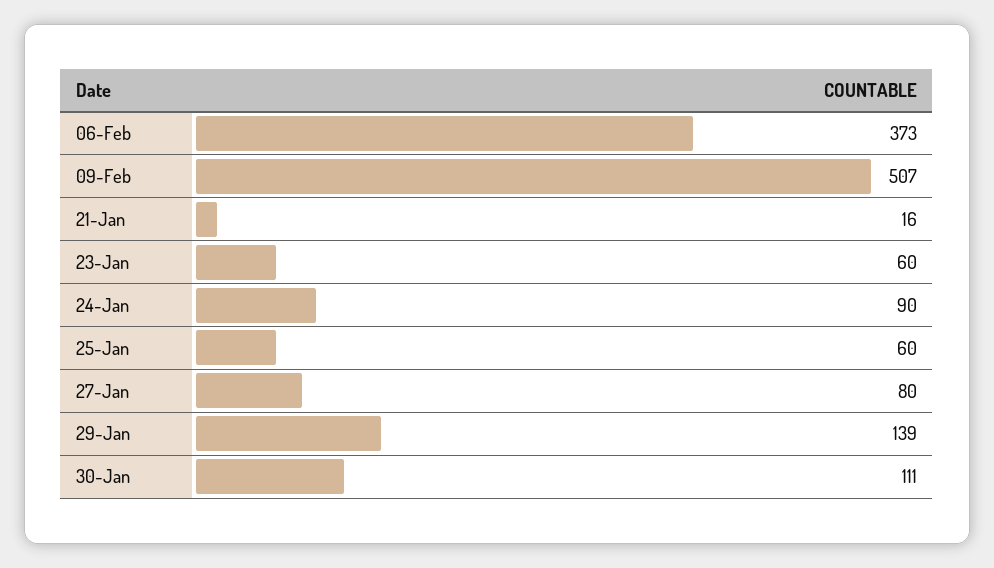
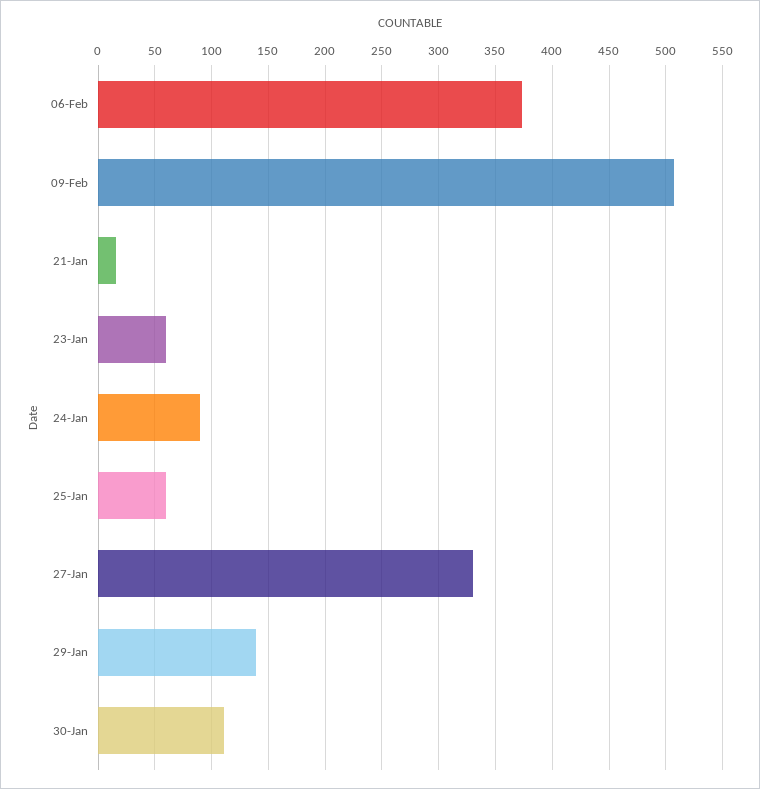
27-Jan: 80 -> 330

